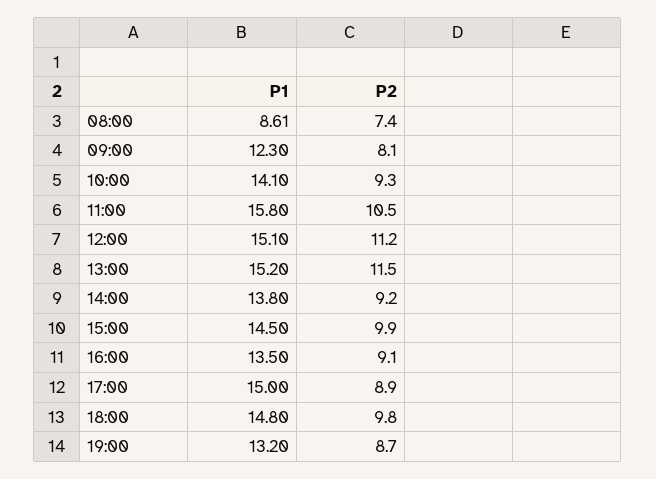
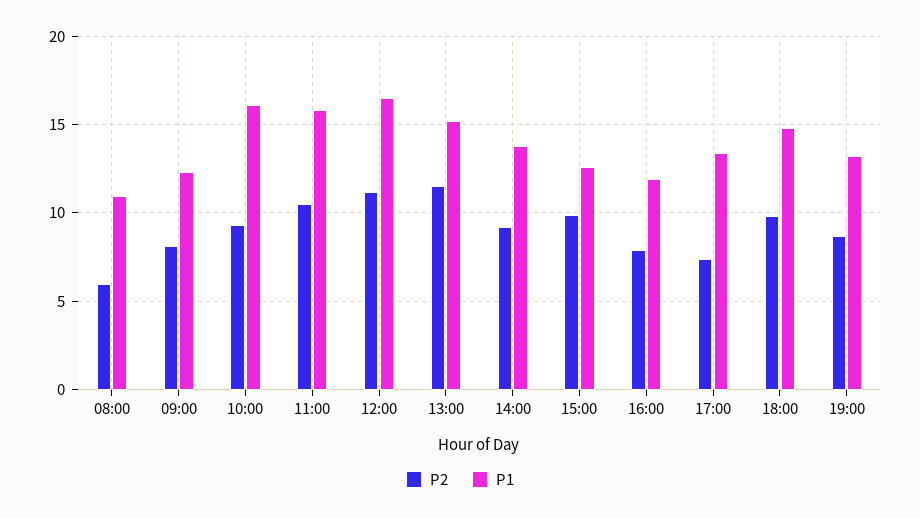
P1, 08:00: 8.61 -> 11
P2, 08:00: 7.4 -> 6
P1, 10:00: 14.1 -> 16
P1, 12:00: 15.1 -> 16.5
P1, 15:00: 14.5 -> 12.5
P1, 16:00: 13.5 -> 12
P2, 16:00: 9.1 -> 8
P1, 17:00: 15 -> 13.5
P2, 17:00: 8.9 -> 7.5

